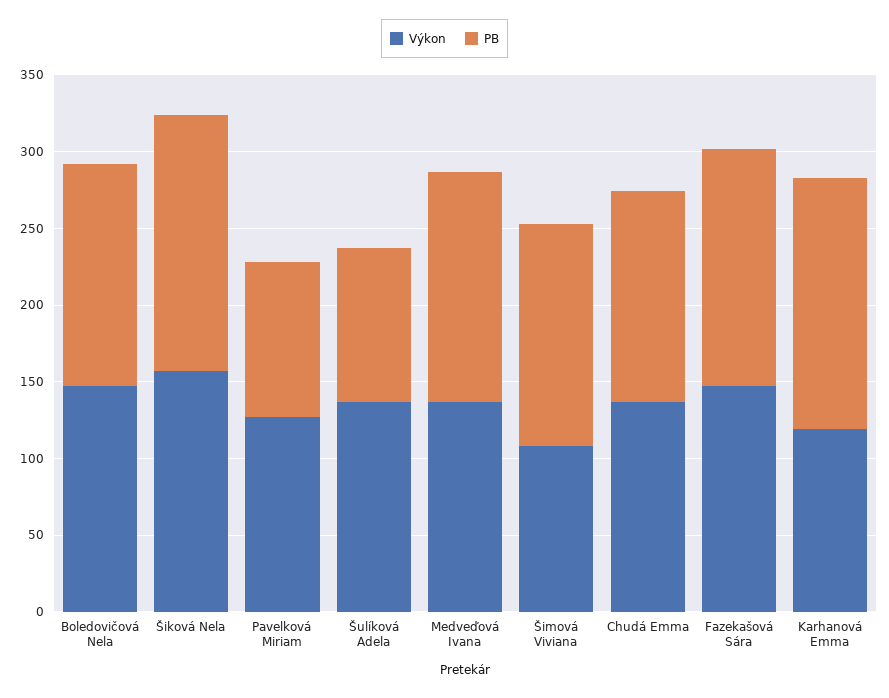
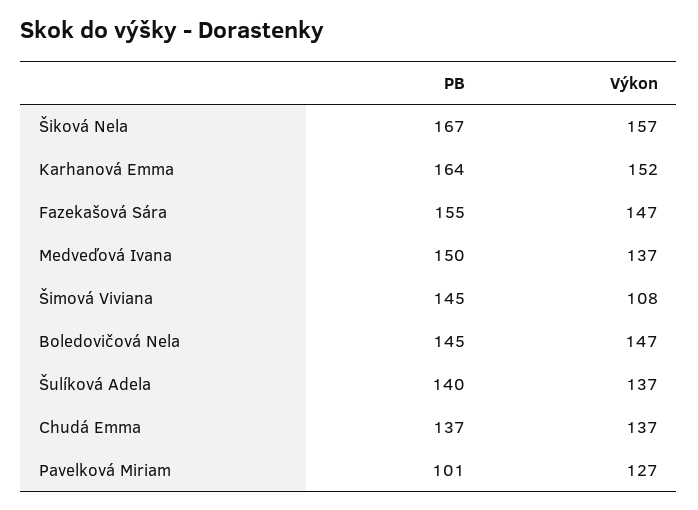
PB, Šulíková Adela: 100 -> 140
Výkon, Karhanová Emma: 120 -> 152

